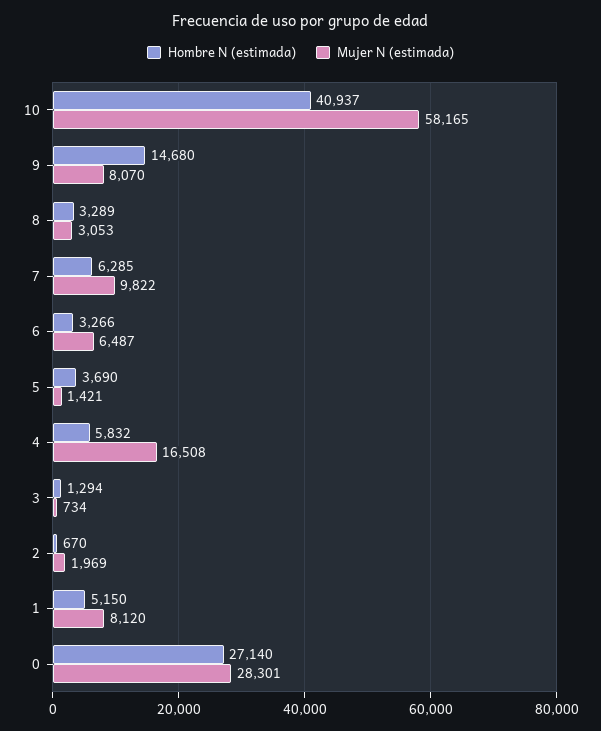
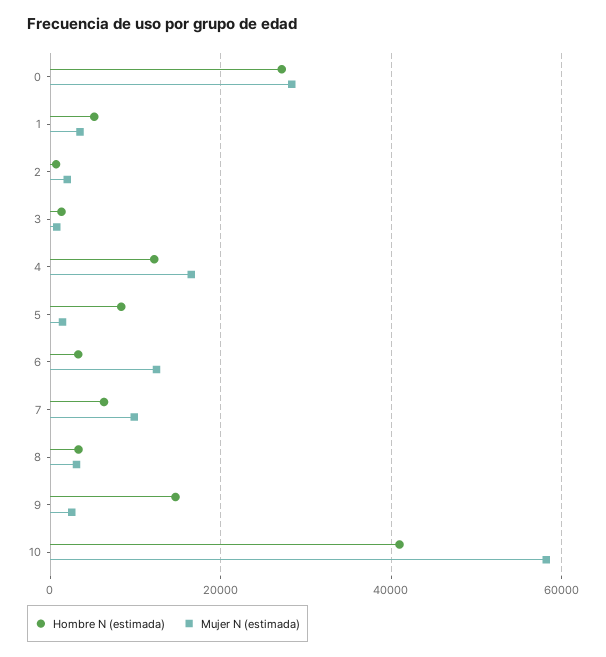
Mujer N (estimada), 9: 8070 -> 2000
Mujer N (estimada), 6: 6487 -> 12000
Hombre N (estimada), 5: 3690 -> 8000
Hombre N (estimada), 4: 5832 -> 12000
Mujer N (estimada), 1: 8120 -> 4000

